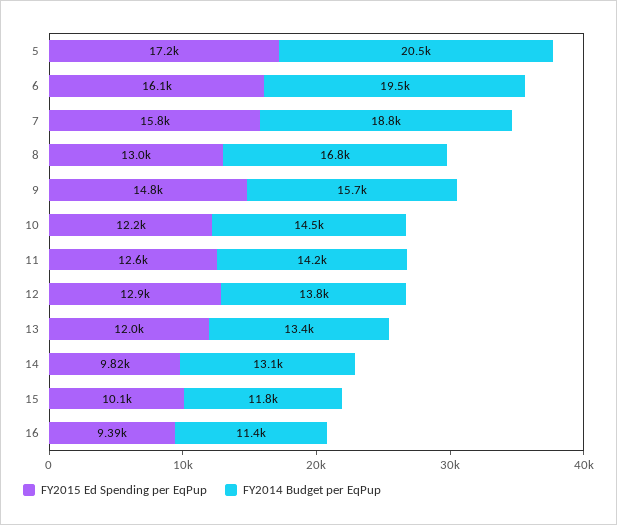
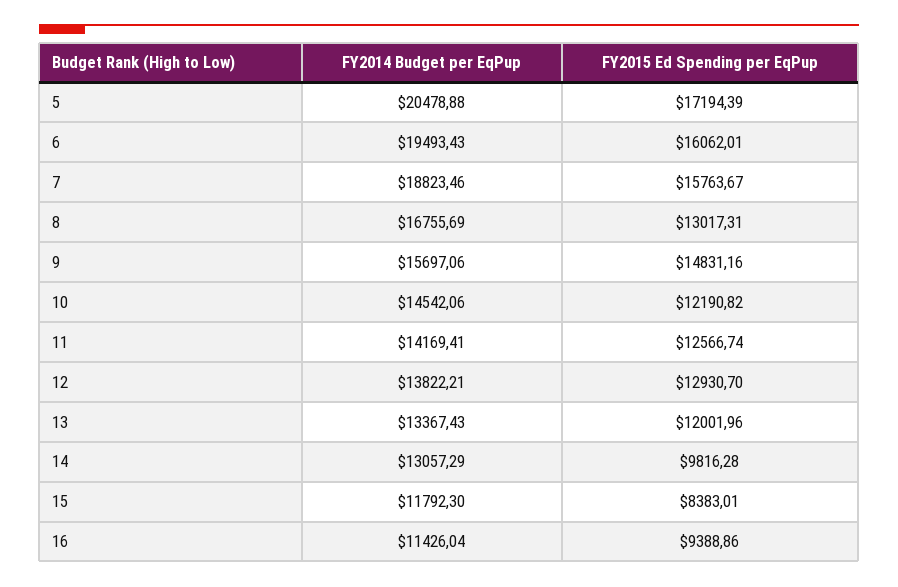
FY2015 Ed Spending per EqPup, 15: 10100 -> 8383.01

